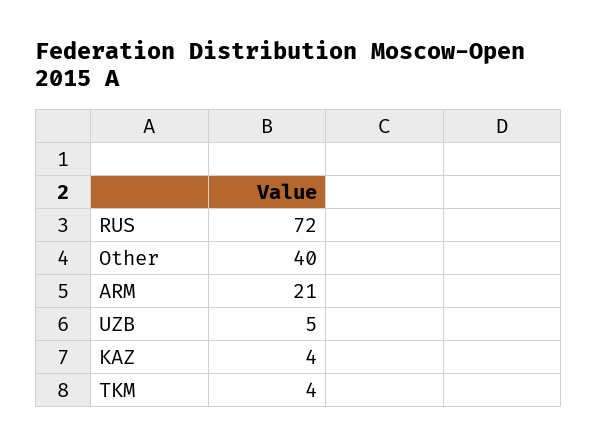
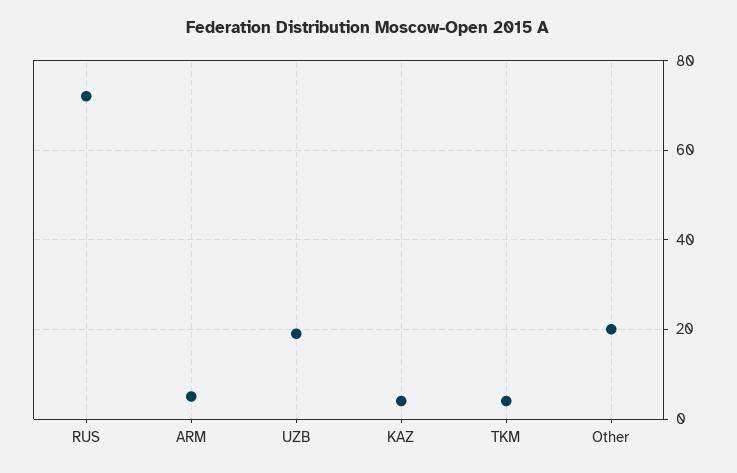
Other: 40 -> 20
ARM: 21 -> 5
UZB: 5 -> 20

